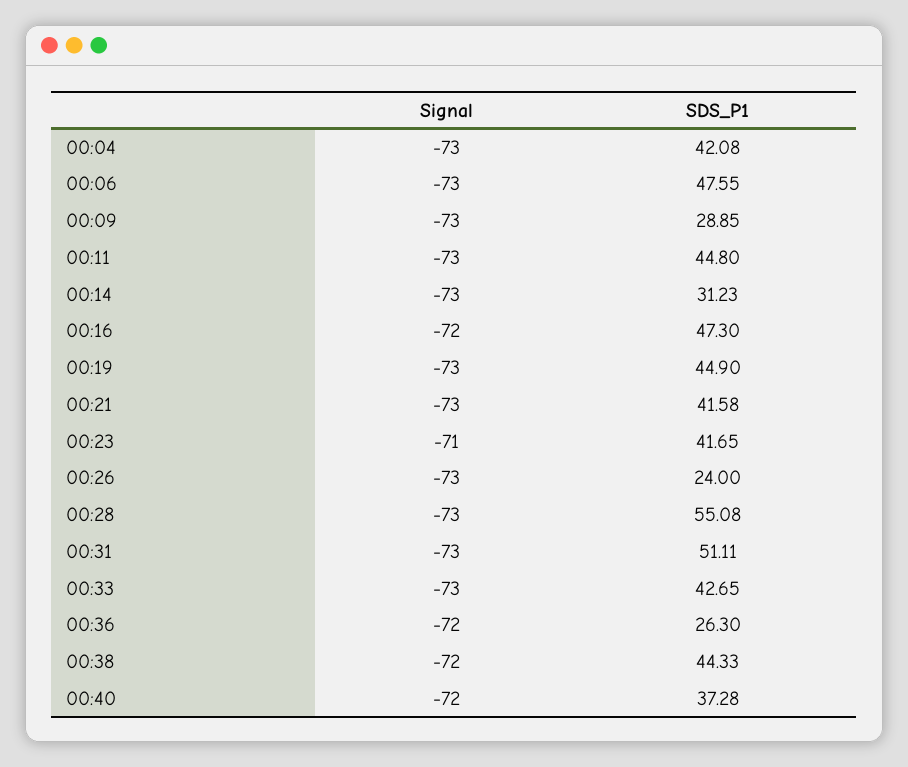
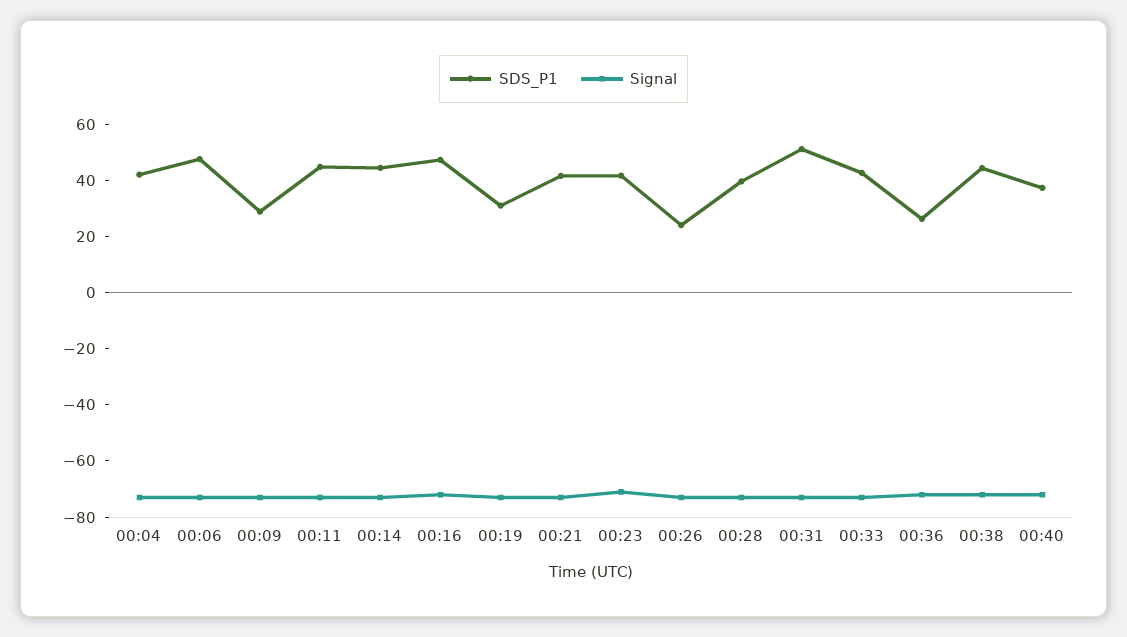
SDS_P1, 00:14: 31.23 -> 45
SDS_P1, 00:19: 44.9 -> 30
SDS_P1, 00:28: 55.08 -> 40

